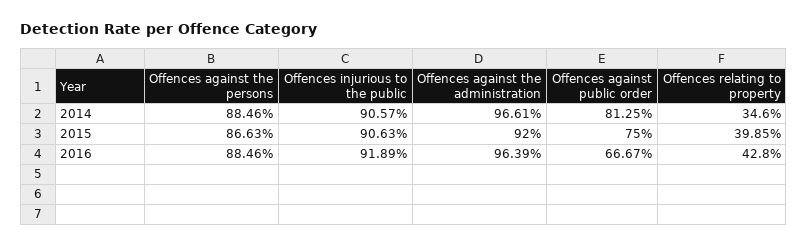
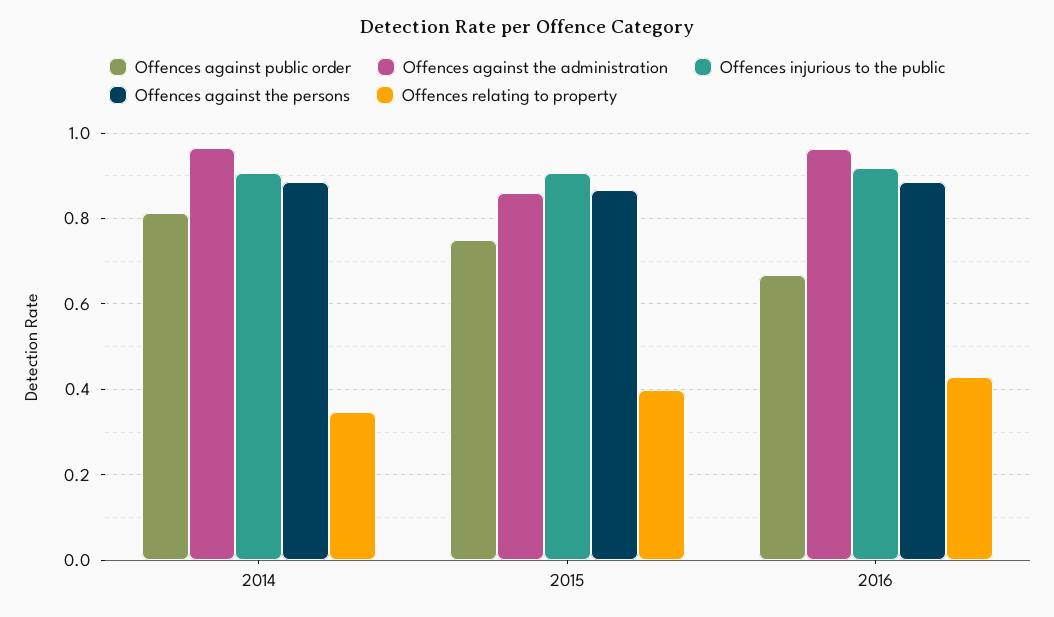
Offences against the administration, 2015: 0.92 -> 0.86

